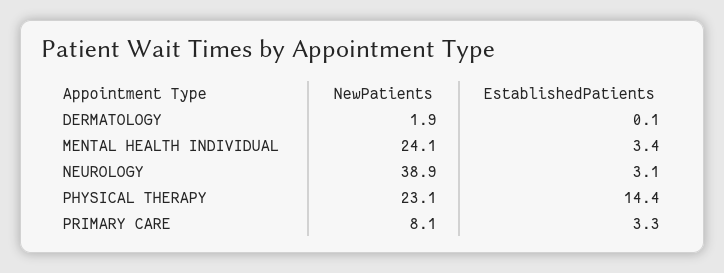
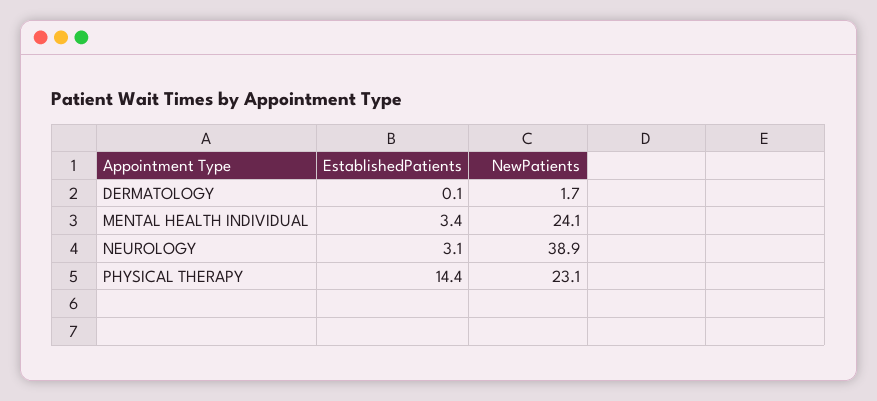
NewPatients, DERMATOLOGY: 1.9 -> 1.7
NewPatients, PRIMARY CARE: 8.1 -> none
EstablishedPatients, PRIMARY CARE: 3.3 -> none

